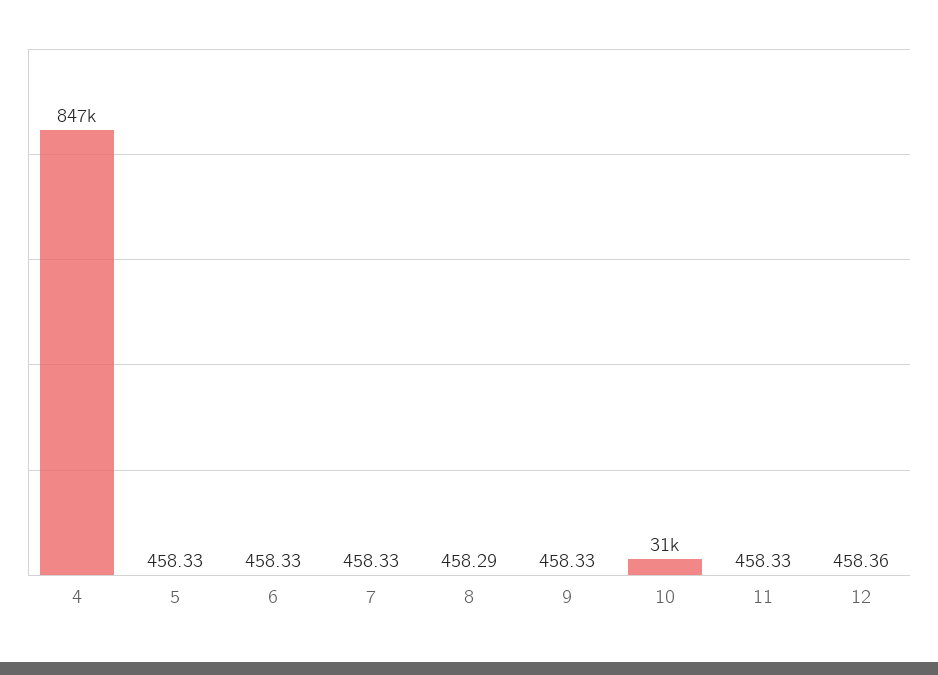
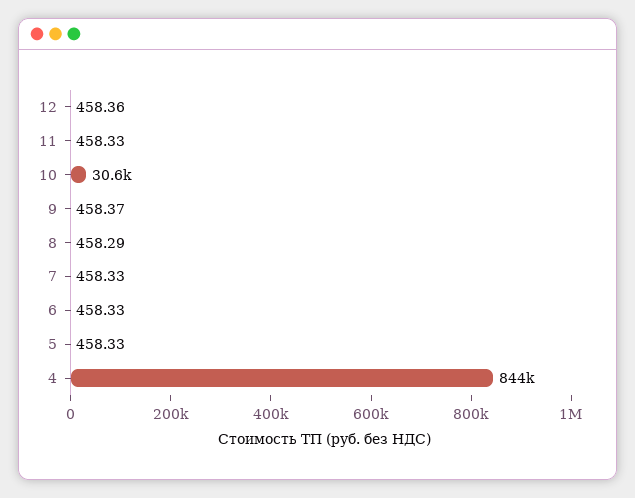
4: 847000 -> 844000
9: 458.33 -> 458.37

